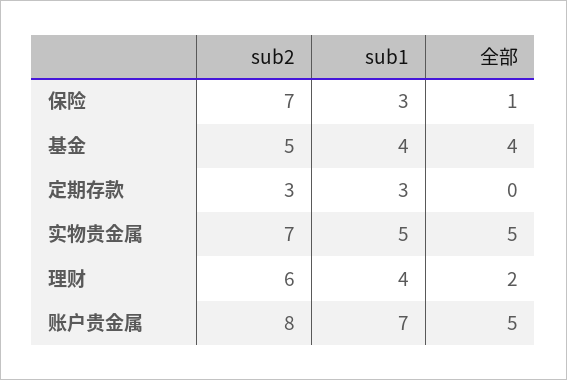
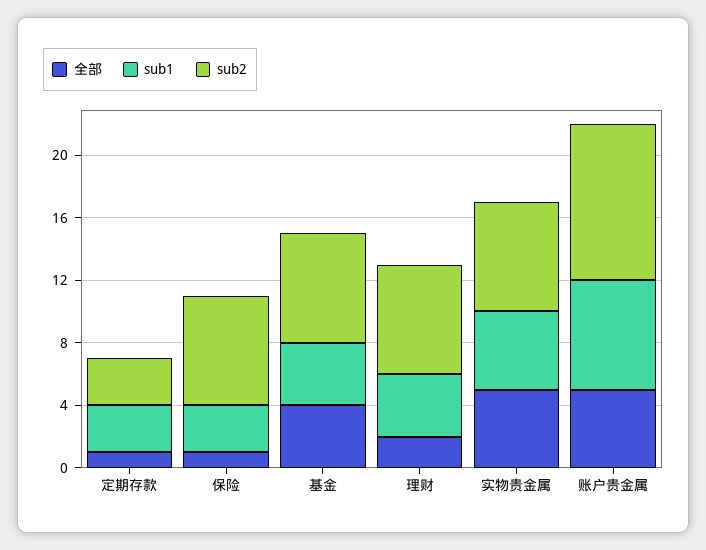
sub2, 基金: 5 -> 7
全部, 定期存款: 0 -> 1
sub2, 理财: 6 -> 7
sub2, 账户贵金属: 8 -> 10

